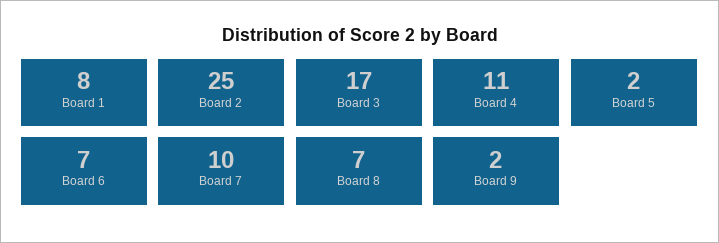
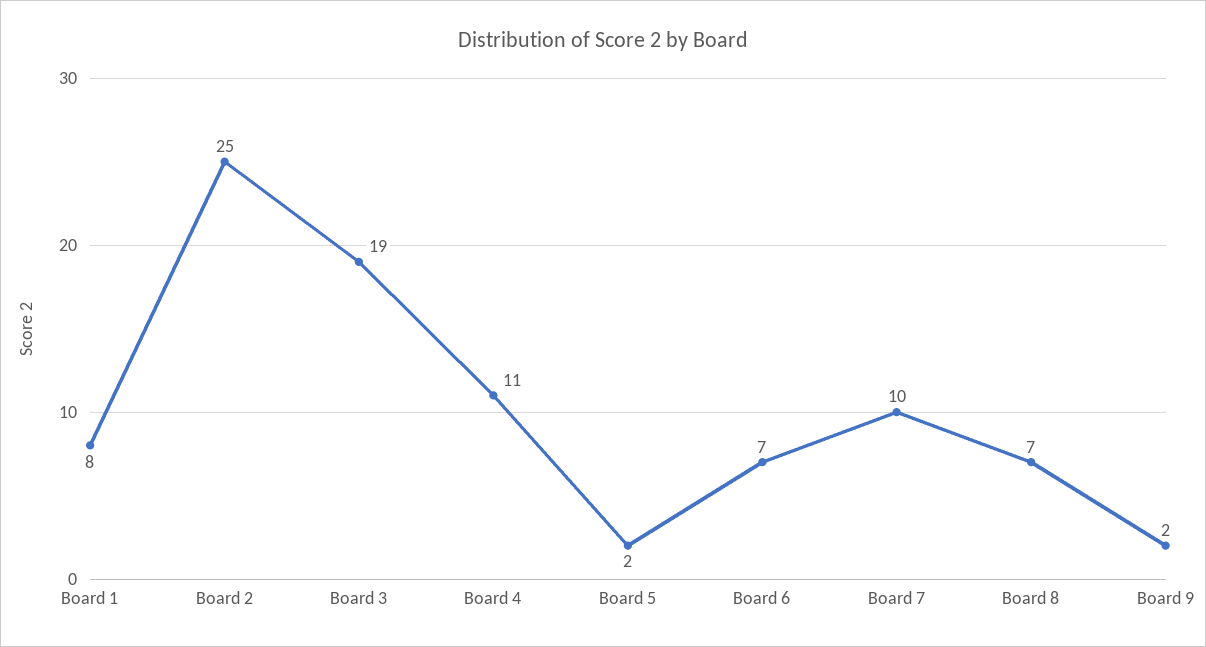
Board 3: 17 -> 19

